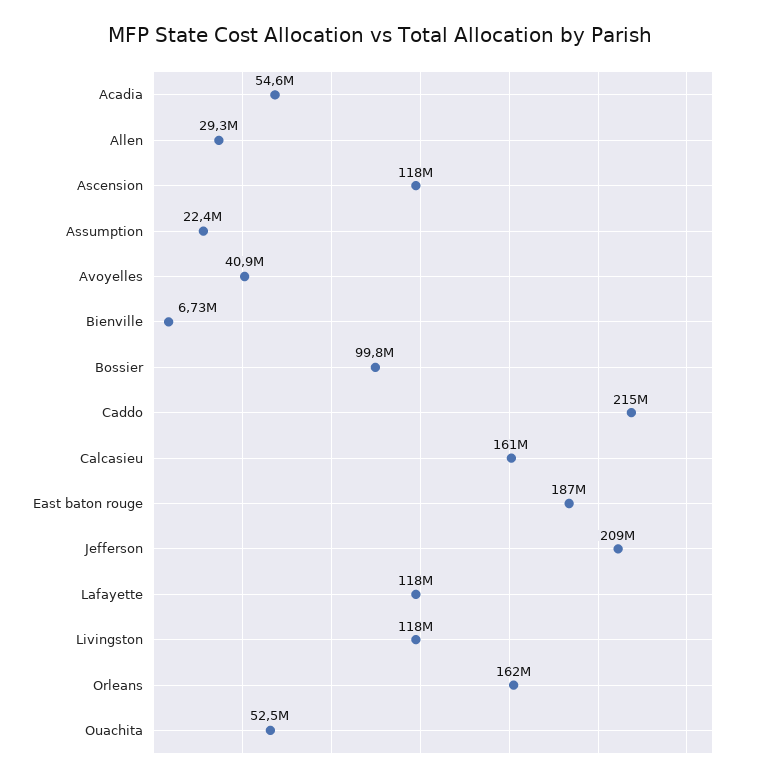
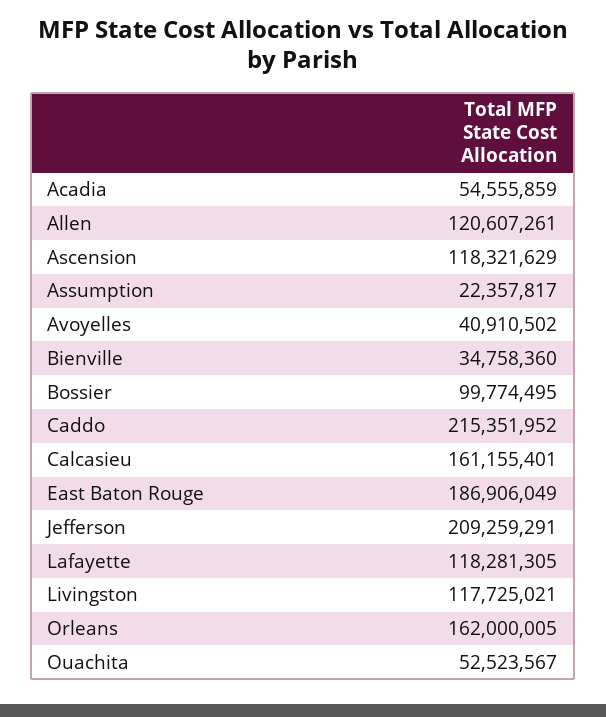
Allen: 29300000 -> 120607261
Bienville: 6730000 -> 34758360

